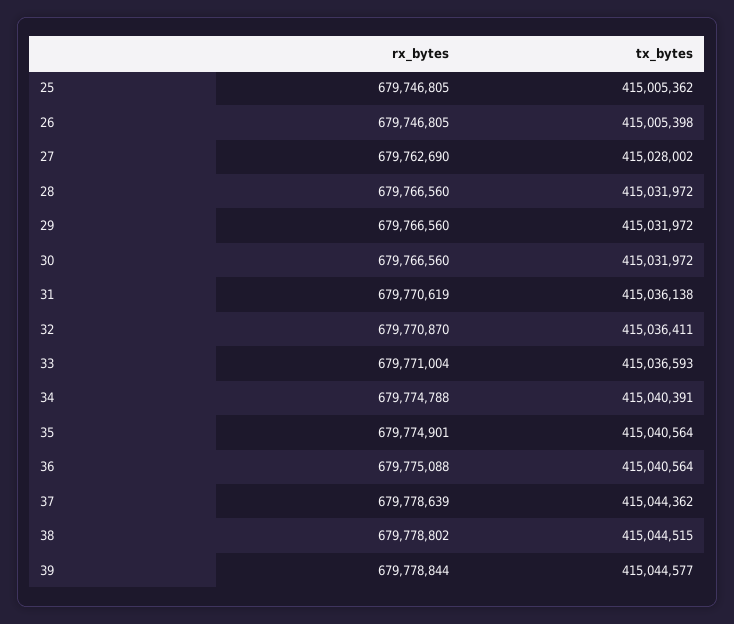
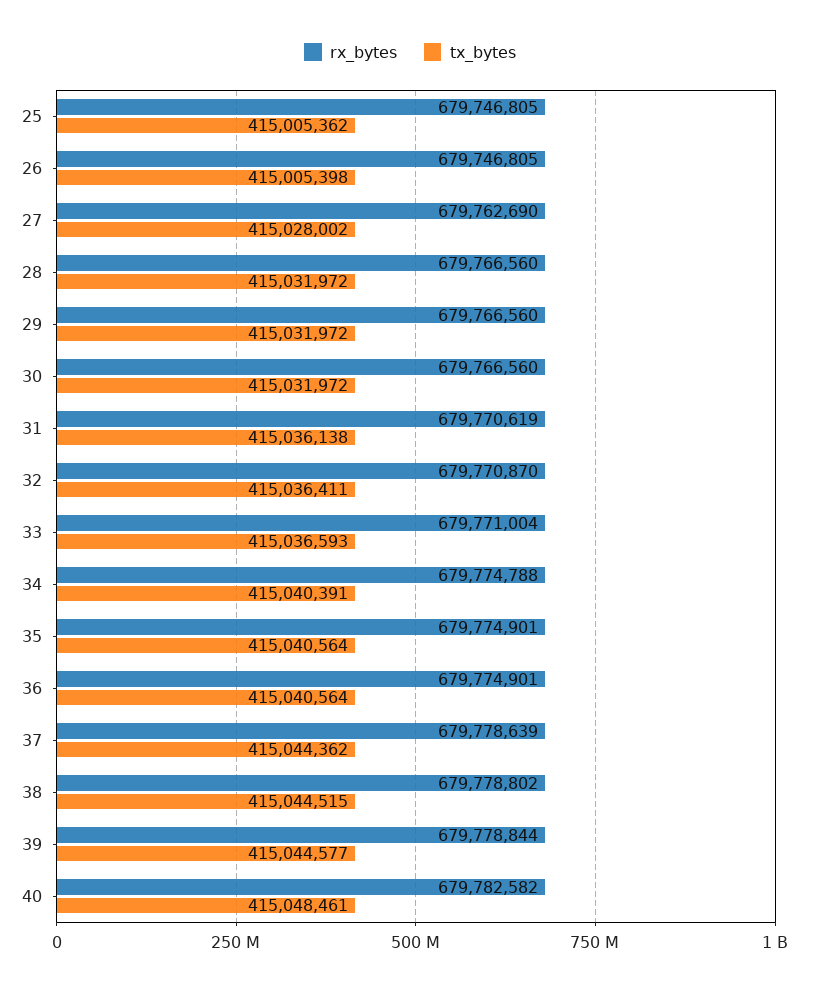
rx_bytes, 36: 679775088 -> 679774901
rx_bytes, 40: none -> 679782582
tx_bytes, 40: none -> 415048461

